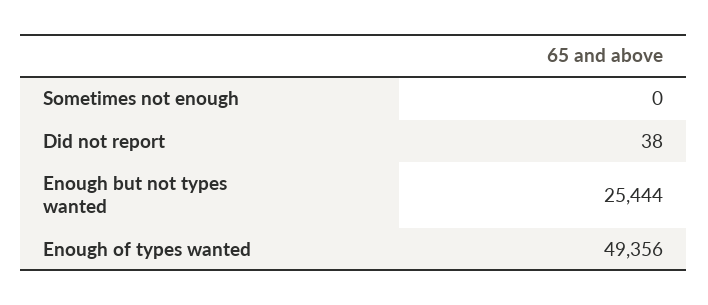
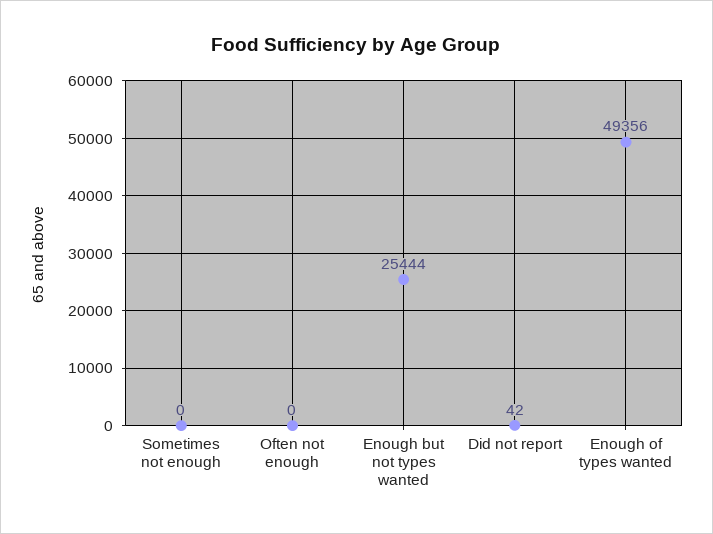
Did not report: 38 -> 42
Often not enough: none -> 0

